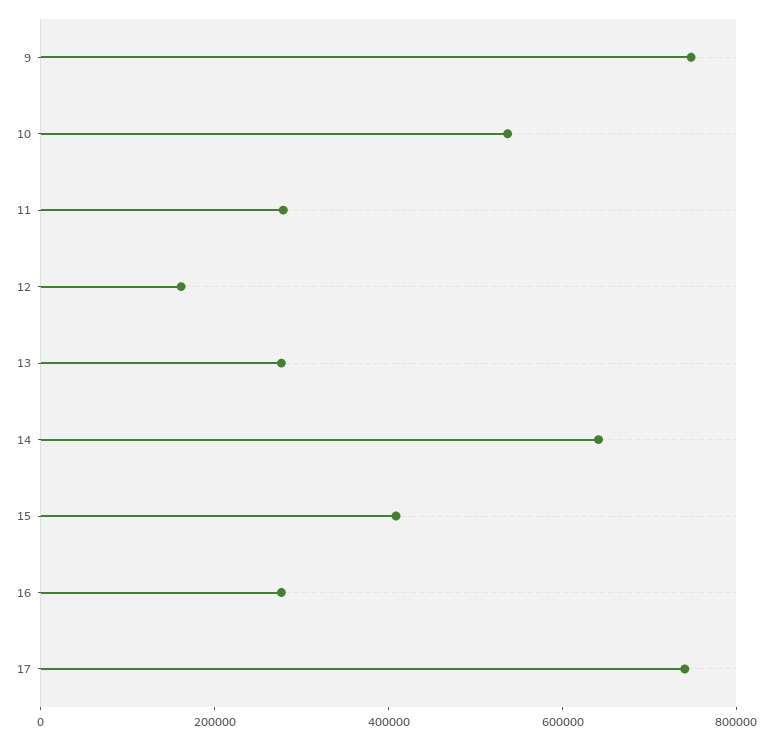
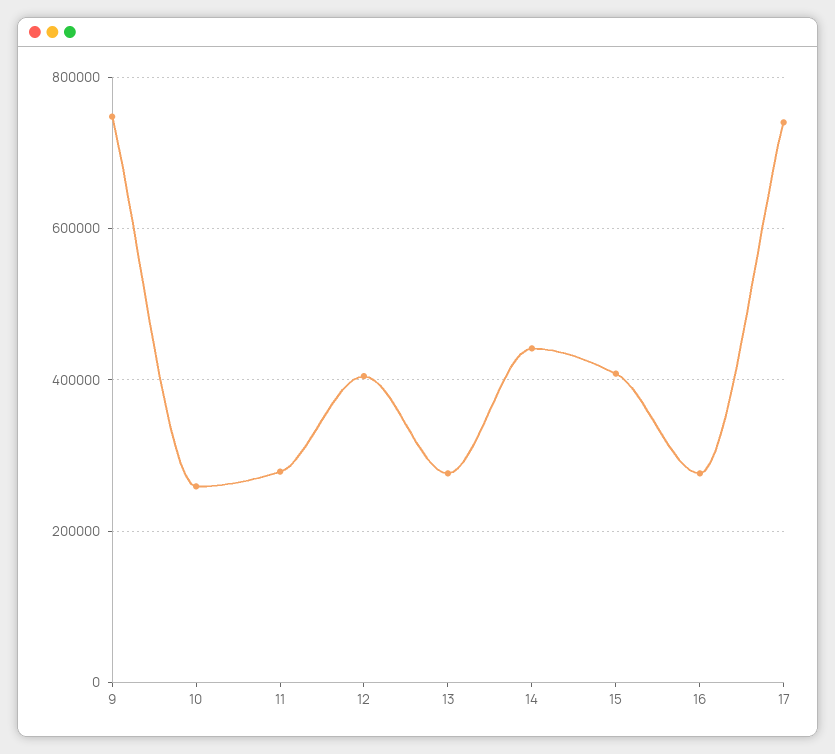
10: 550000 -> 260000
12: 150000 -> 400000
14: 650000 -> 440000

